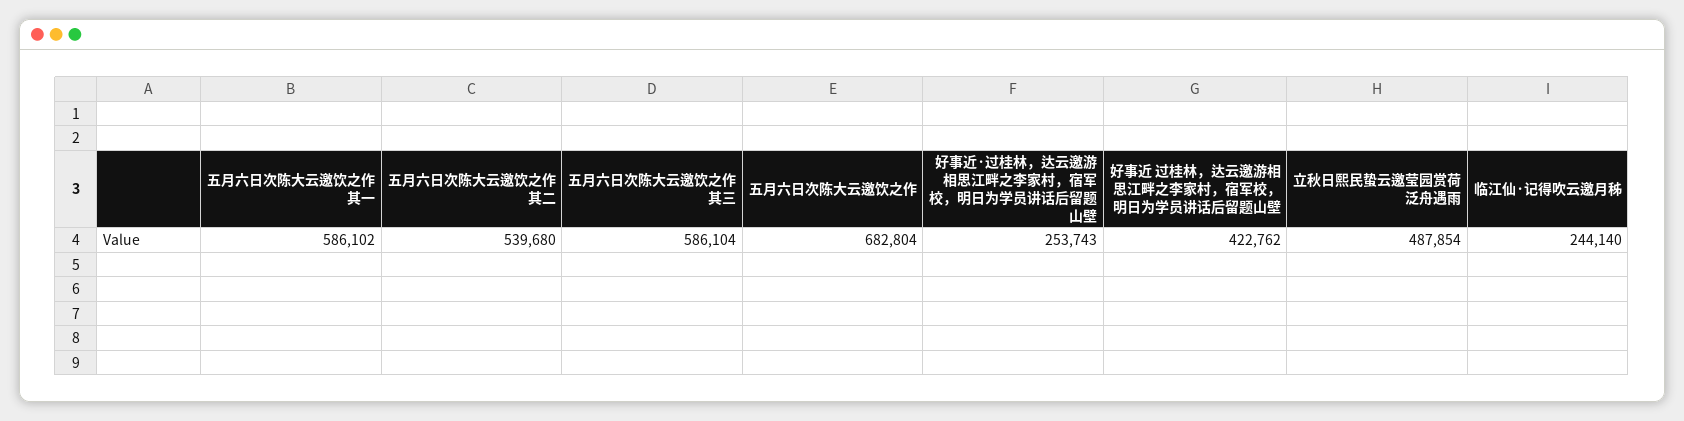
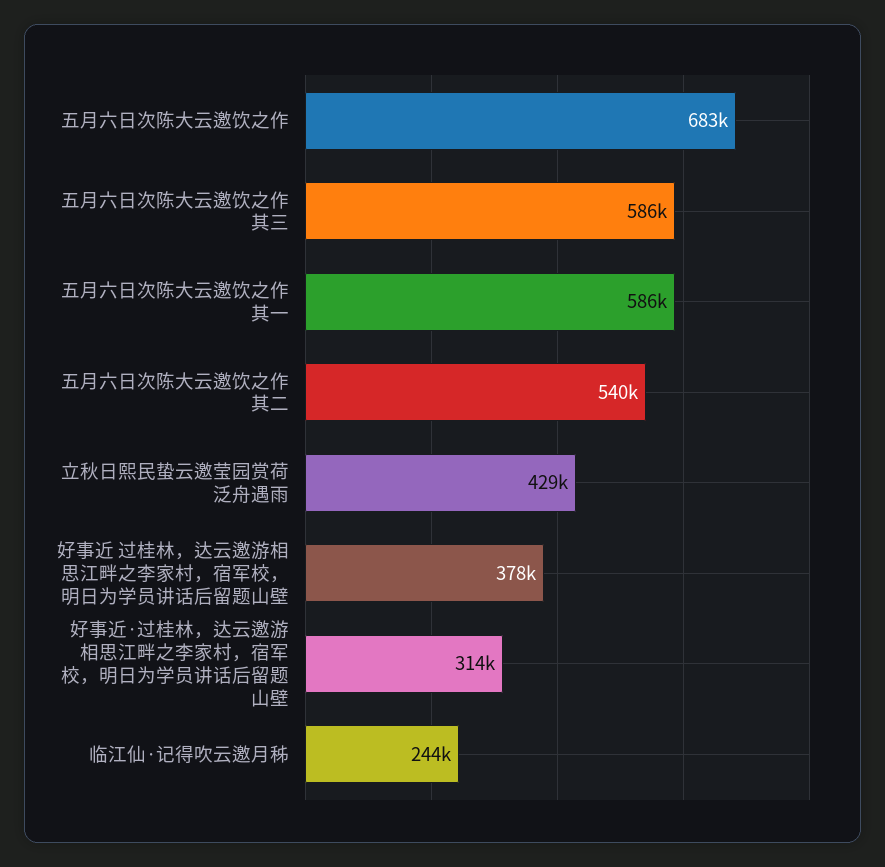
好事近·过桂林，达云邀游相思江畔之李家村，宿军校，明日为学员讲话后留题山壁: 253743 -> 314000
好事近 过桂林，达云邀游相思江畔之李家村，宿军校，明日为学员讲话后留题山壁: 422762 -> 378000
立秋日熙民蛰云邀莹园赏荷泛舟遇雨: 487854 -> 429000

